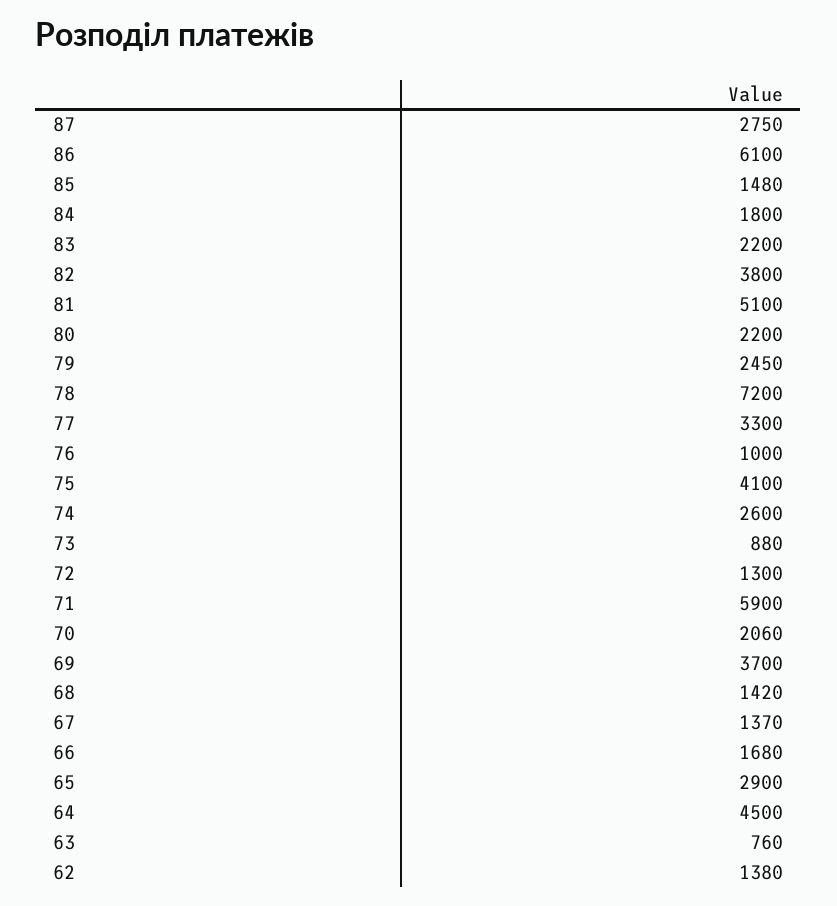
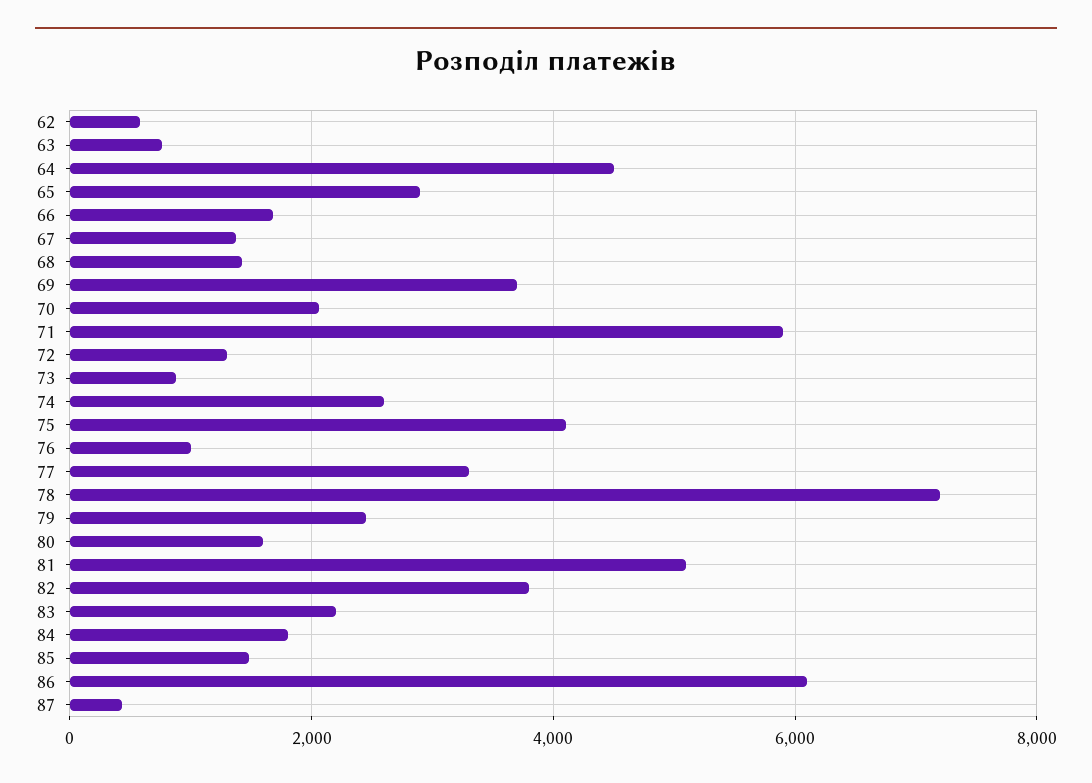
87: 2750 -> 400
80: 2200 -> 1600
62: 1380 -> 600

